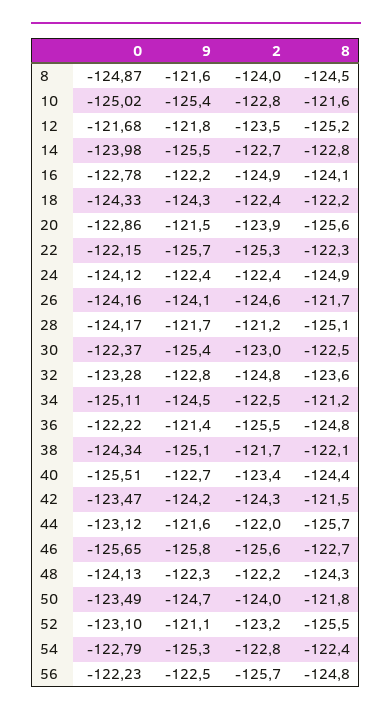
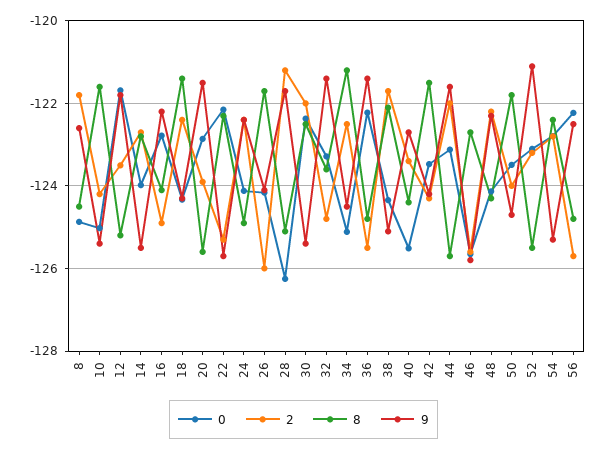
9, 8: -121.6 -> -122.6
2, 8: -124 -> -121.8
2, 10: -122.8 -> -124.2
8, 18: -122.2 -> -121.4
2, 26: -124.6 -> -126
0, 28: -124.17 -> -126.2
2, 30: -123 -> -122
9, 32: -122.8 -> -121.4

